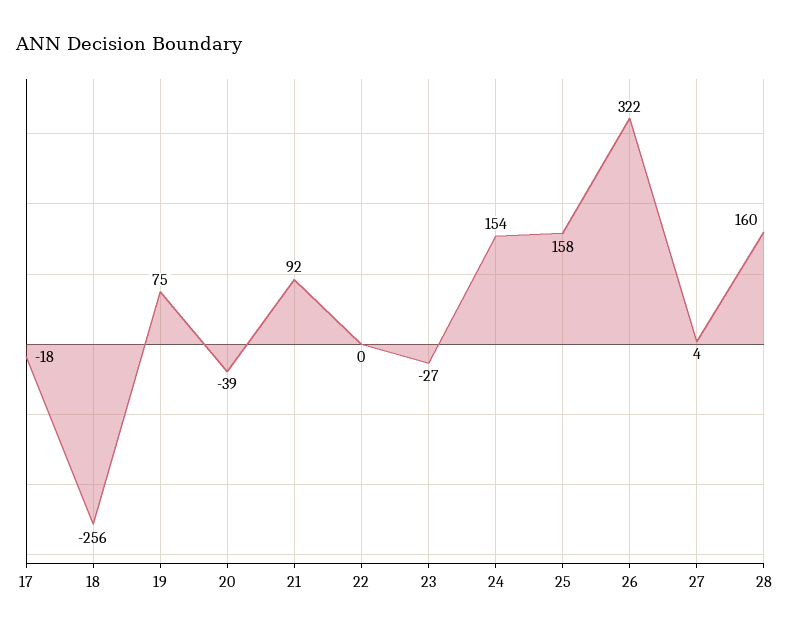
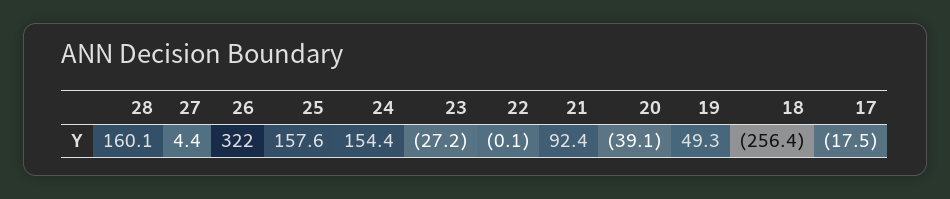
19: 75 -> 49.3

